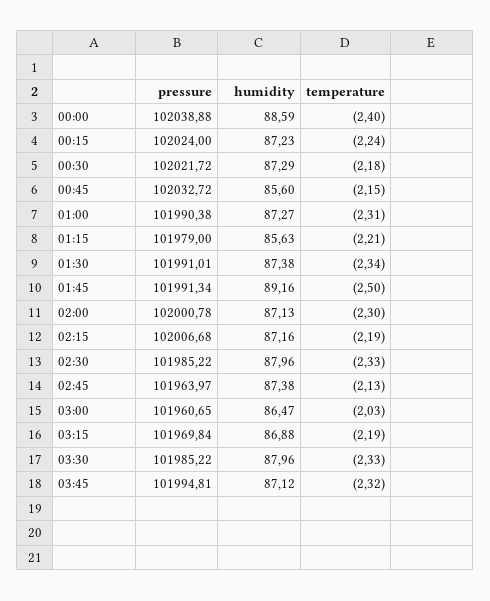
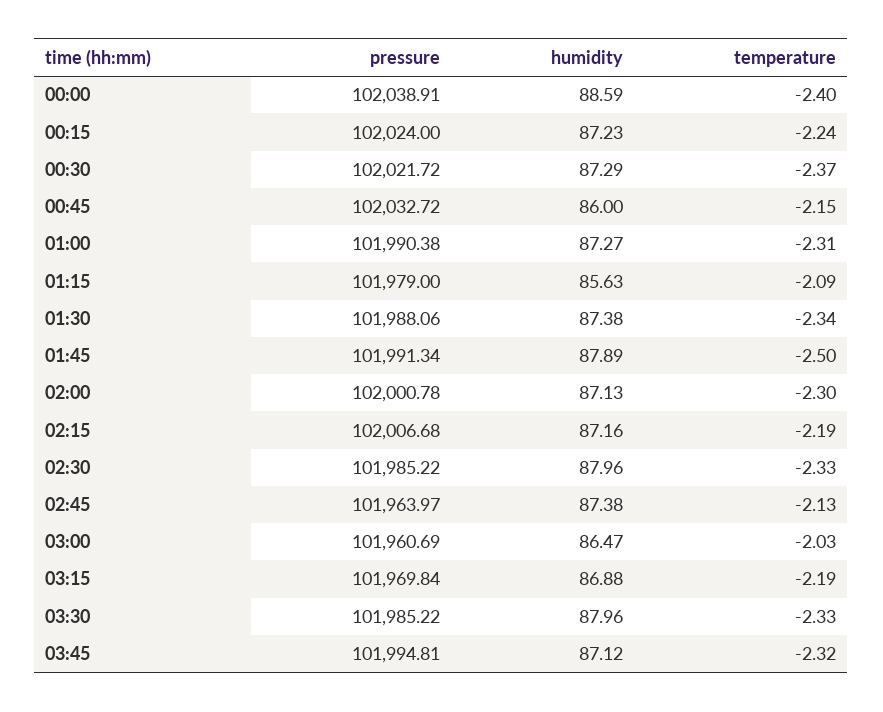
pressure, 00:00: 102038.88 -> 102038.91
temperature, 00:30: -2.18 -> -2.37
humidity, 00:45: 85.6 -> 86
temperature, 01:15: -2.21 -> -2.09
pressure, 01:30: 101991.01 -> 101988.06
humidity, 01:45: 89.16 -> 87.89
pressure, 03:00: 101960.65 -> 101960.69

